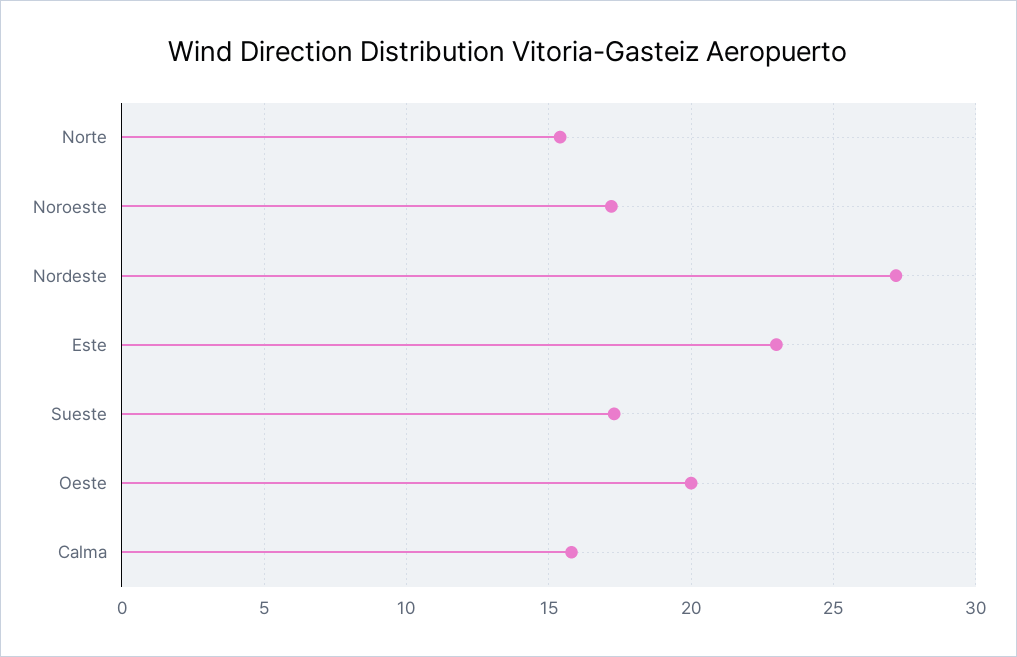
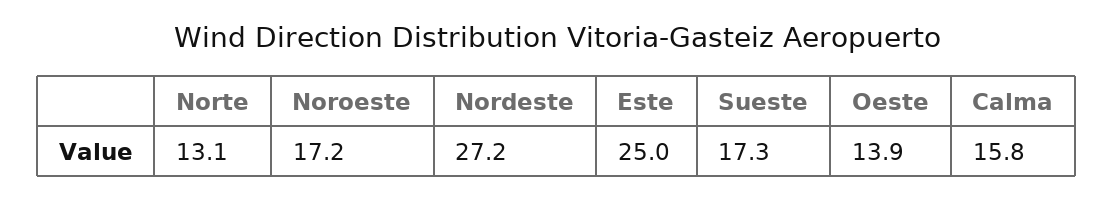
Norte: 15.5 -> 13.1
Este: 23 -> 25
Oeste: 20 -> 13.9

